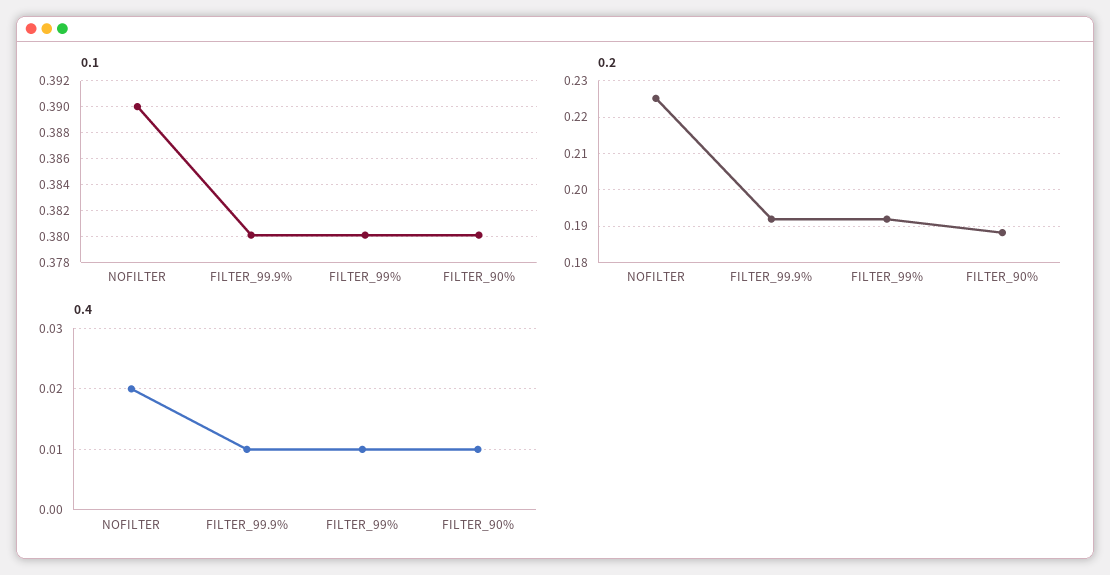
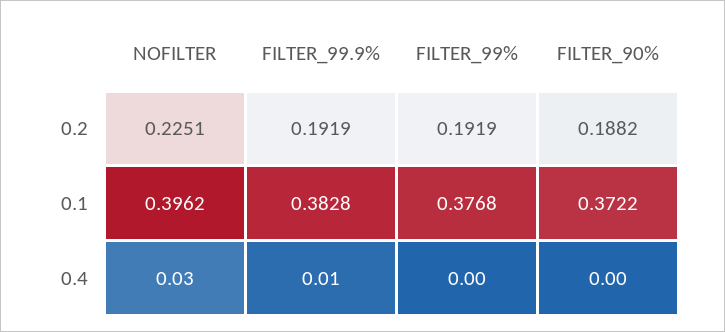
0.1, NOFILTER: 0.39 -> 0.3962
0.1, FILTER_99.9%: 0.38 -> 0.3828
0.1, FILTER_99%: 0.38 -> 0.3768
0.1, FILTER_90%: 0.38 -> 0.3722
0.4, NOFILTER: 0.02 -> 0.03
0.4, FILTER_99%: 0.01 -> 0
0.4, FILTER_90%: 0.01 -> 0

